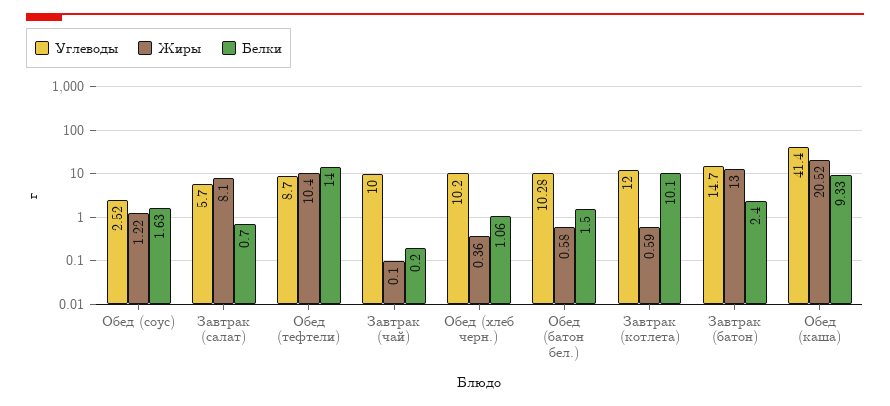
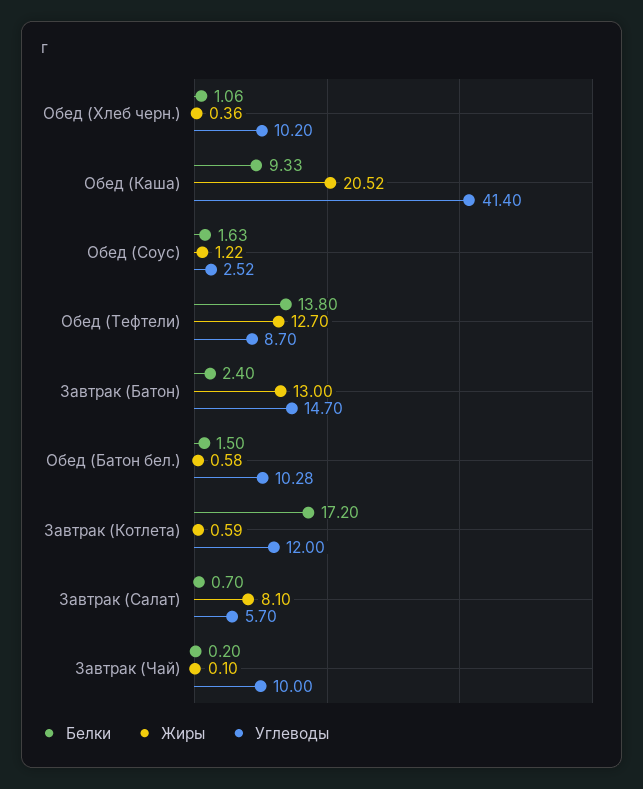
Жиры, Обед (тефтели): 10.4 -> 12.7
Белки, Обед (тефтели): 14 -> 13.8
Белки, Завтрак (котлета): 10.1 -> 17.2

